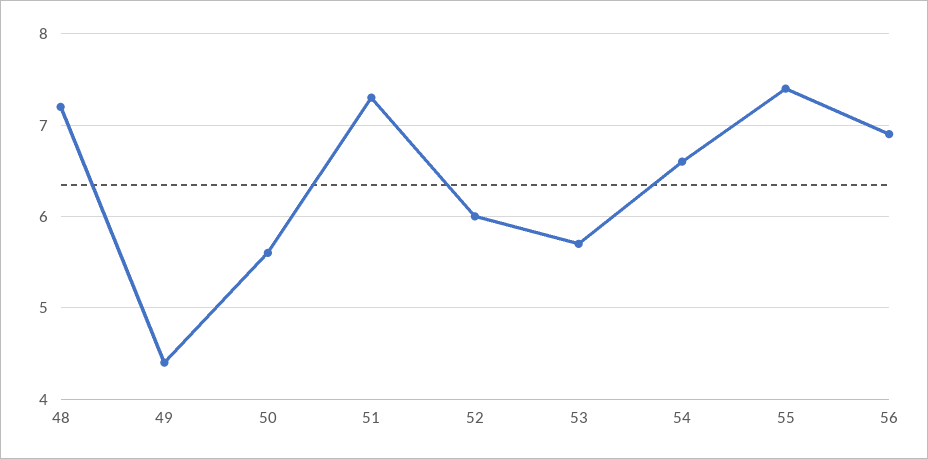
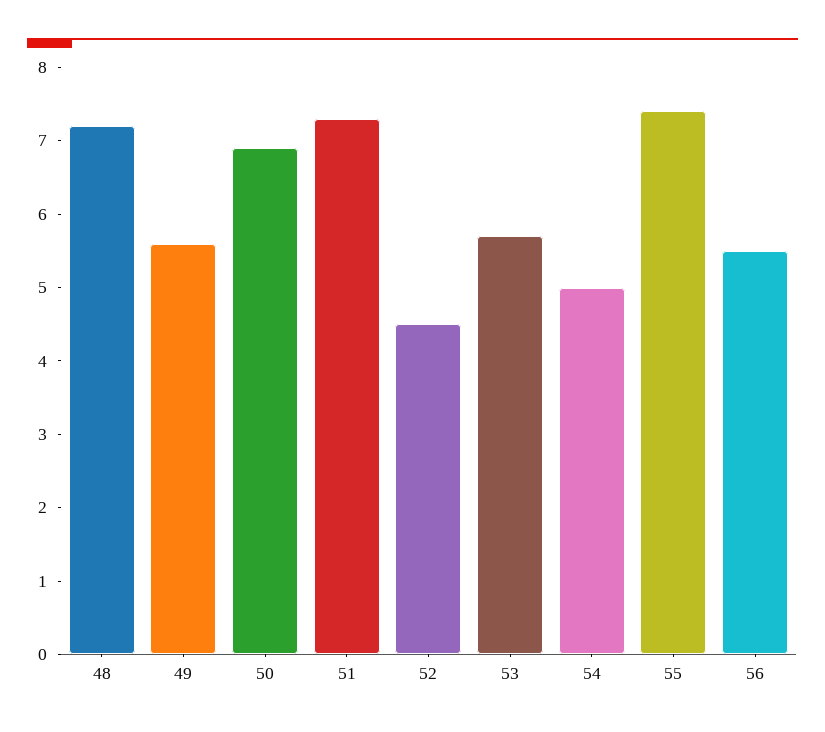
49: 4.4 -> 5.5
50: 5.6 -> 7
52: 6 -> 4.5
54: 6.6 -> 5
56: 6.9 -> 5.5

